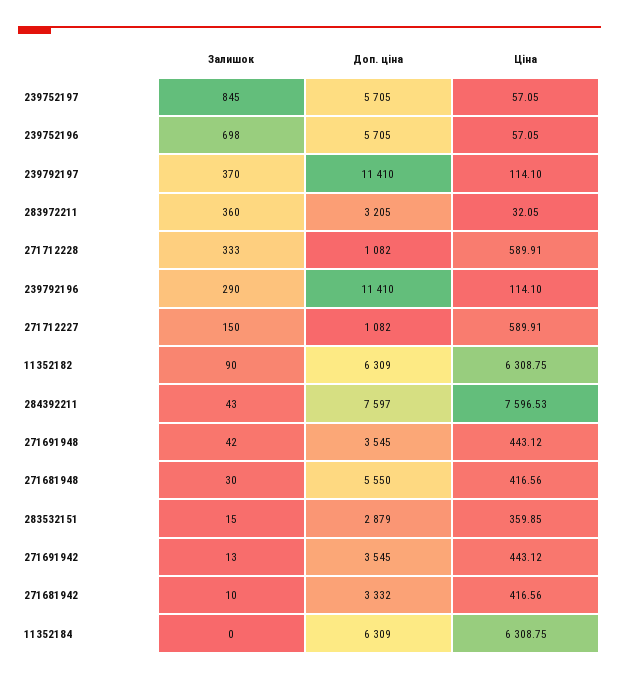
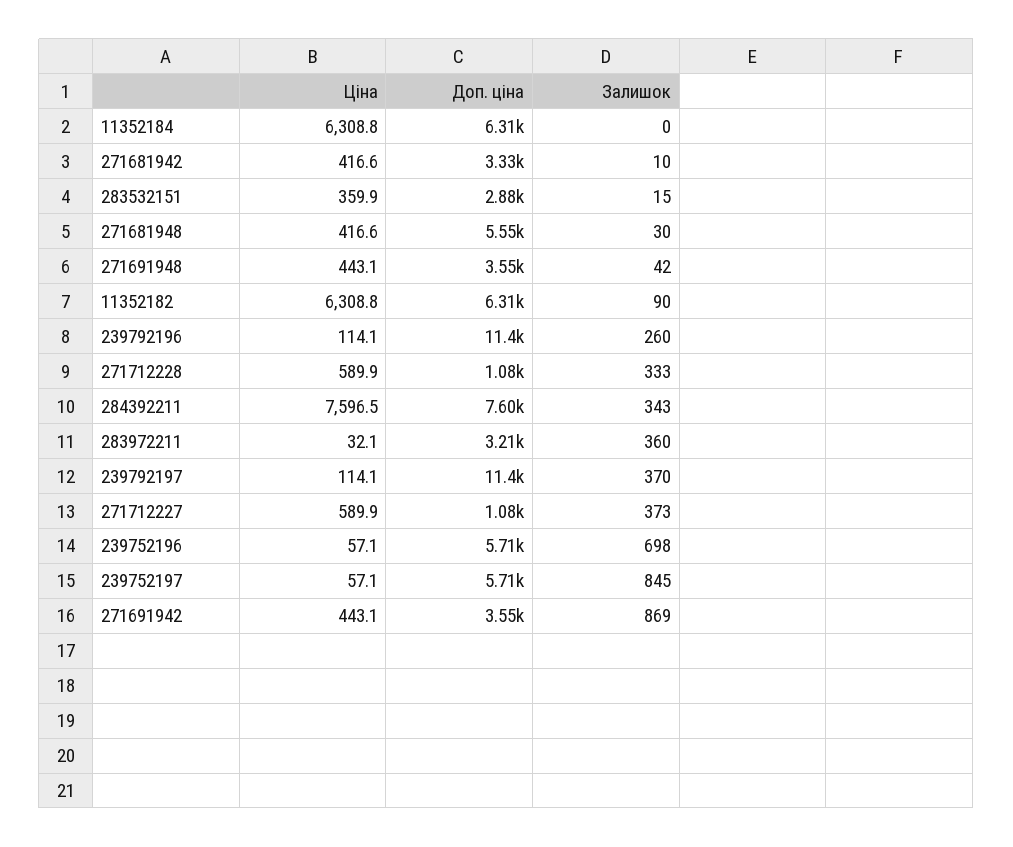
Залишок, 239792196: 290 -> 260
Залишок, 271712227: 150 -> 373
Залишок, 284392211: 43 -> 343
Залишок, 271691942: 13 -> 869

